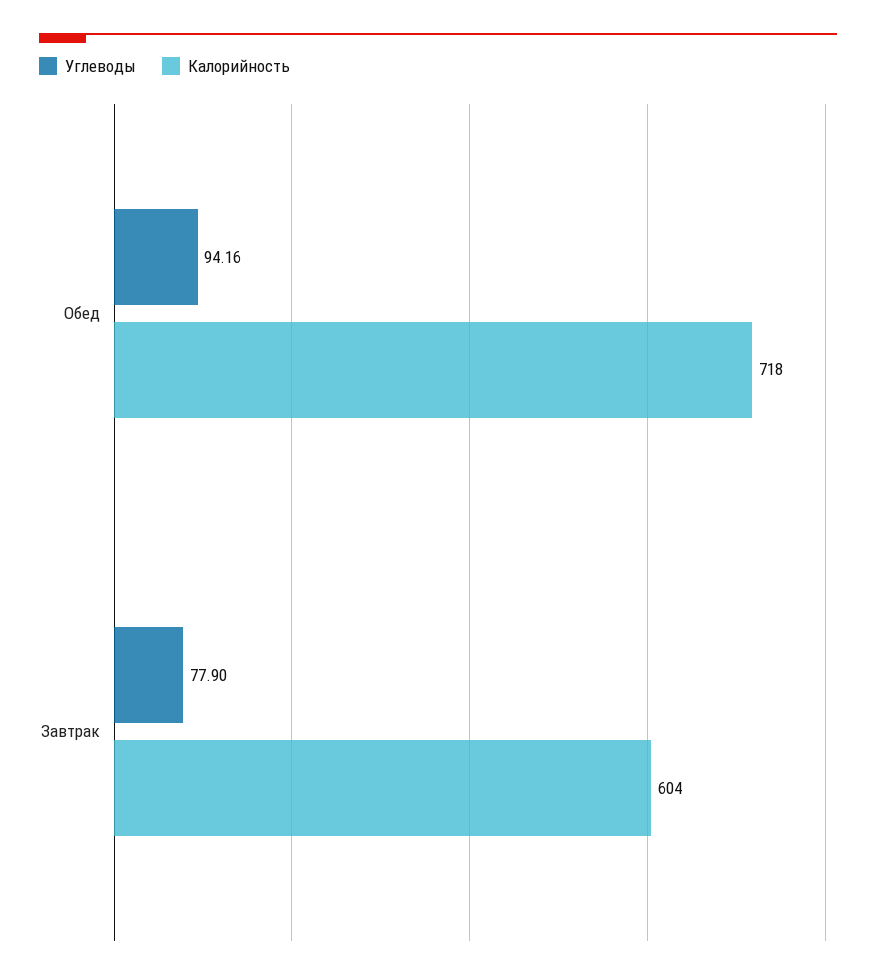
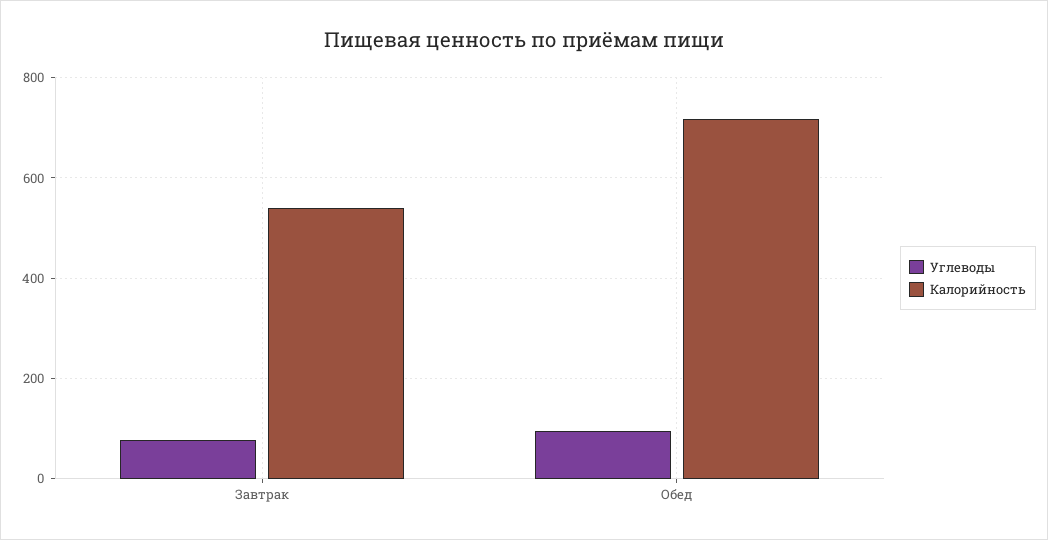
Калорийность, Завтрак: 604 -> 540

